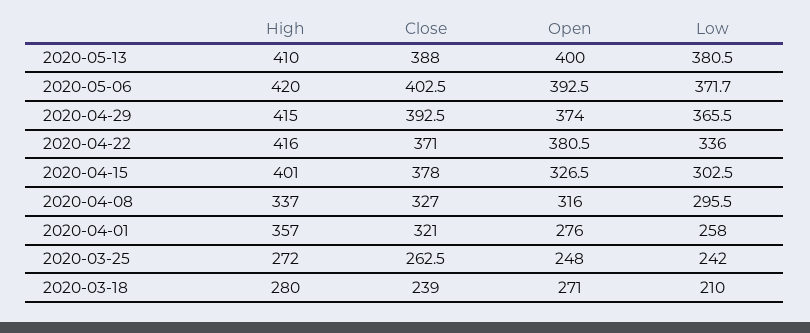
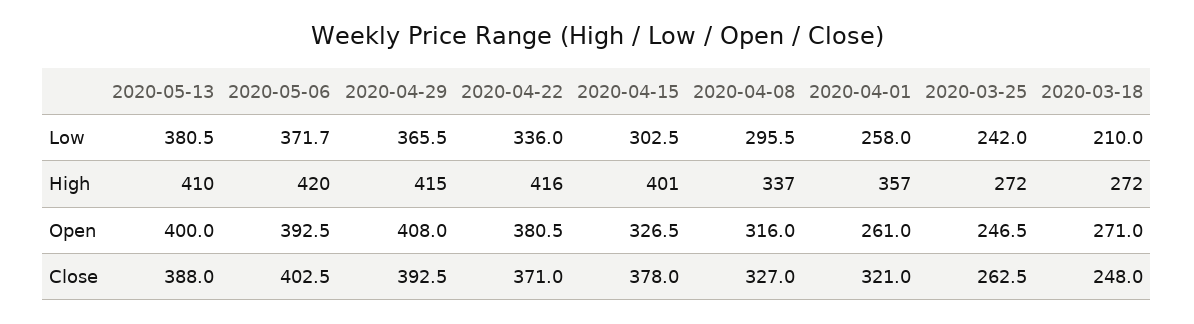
Open, 2020-04-29: 374 -> 408
Open, 2020-04-01: 276 -> 261
Open, 2020-03-25: 248 -> 246.5
High, 2020-03-18: 280 -> 272
Close, 2020-03-18: 239 -> 248

